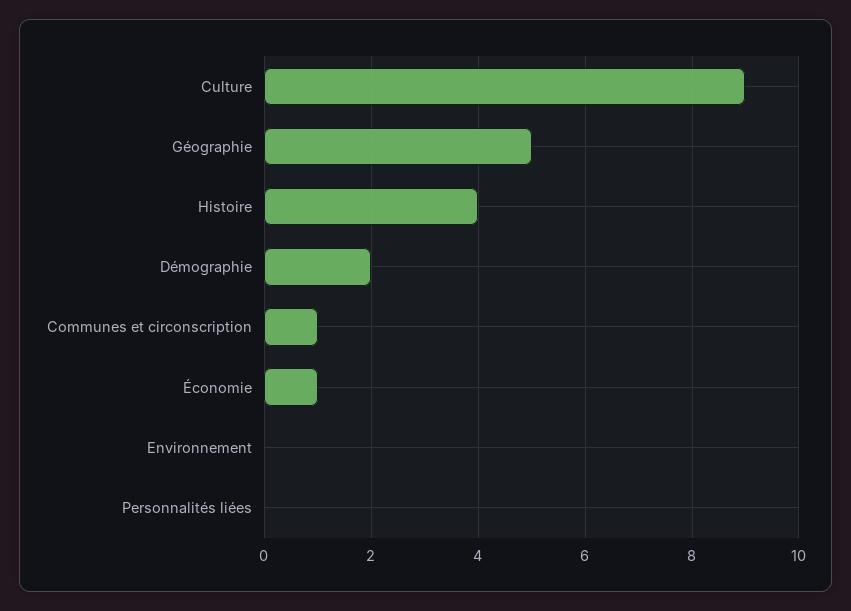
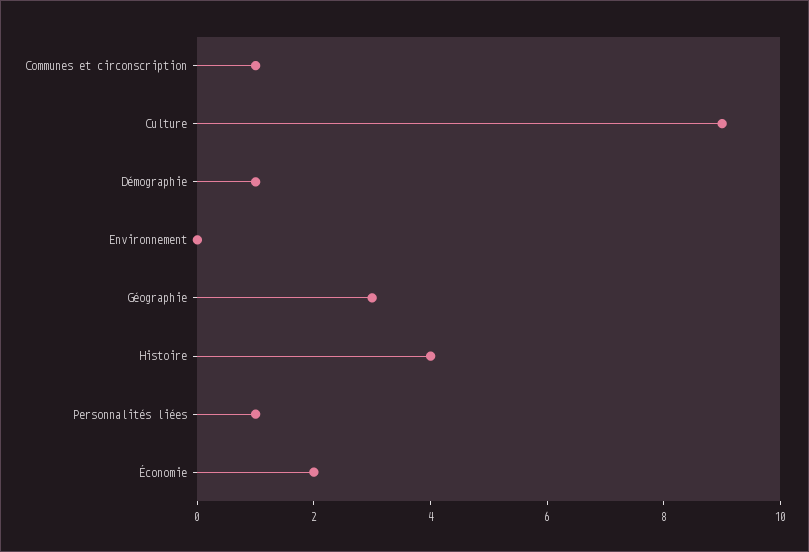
Géographie: 5 -> 3
Démographie: 2 -> 1
Économie: 1 -> 2
Personnalités liées: 0 -> 1

